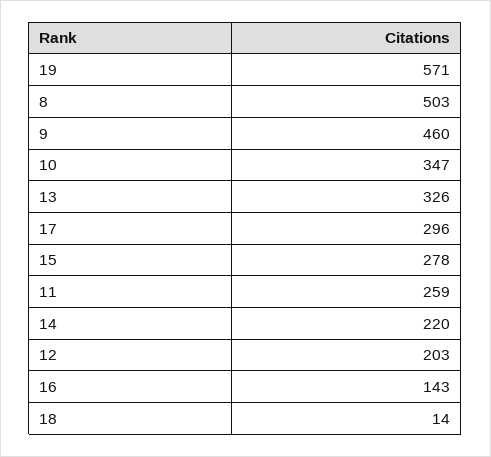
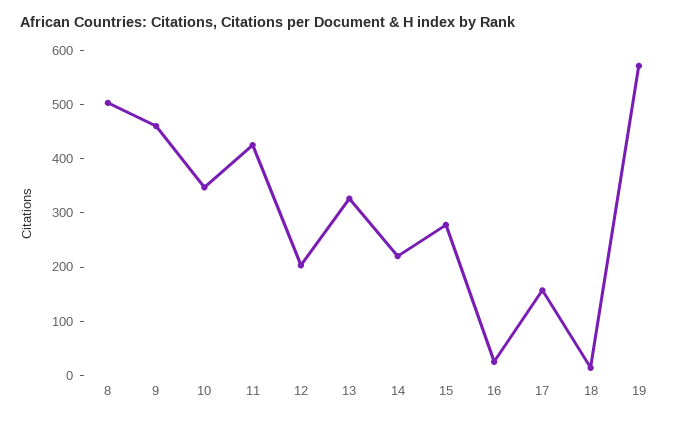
17: 296 -> 160
11: 259 -> 420
16: 143 -> 20

